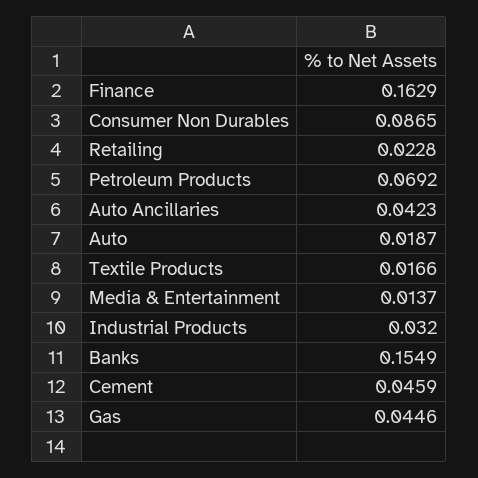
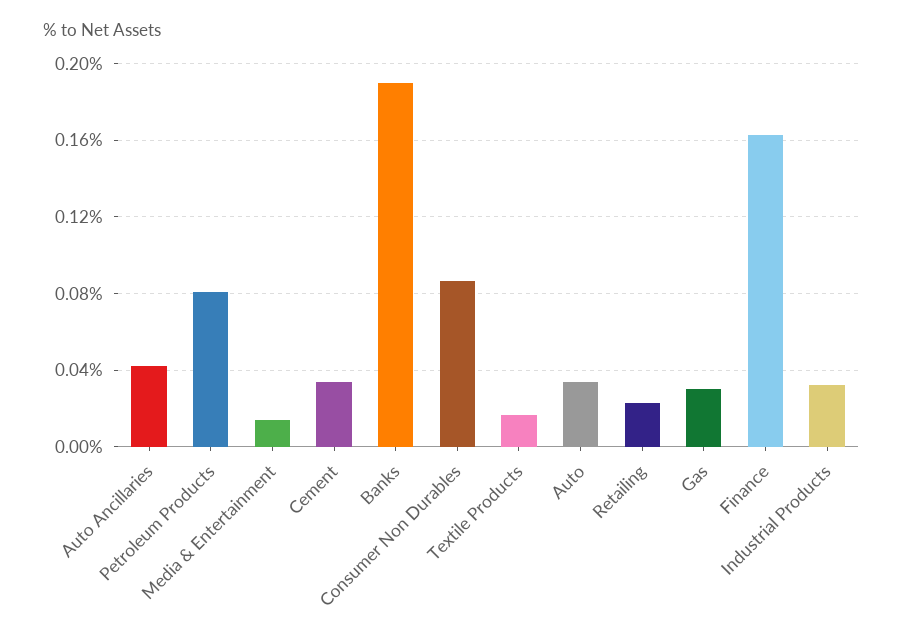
Petroleum Products: 0.0692 -> 0.08
Auto: 0.0187 -> 0.035
Banks: 0.1549 -> 0.19
Cement: 0.0459 -> 0.035
Gas: 0.0446 -> 0.03

